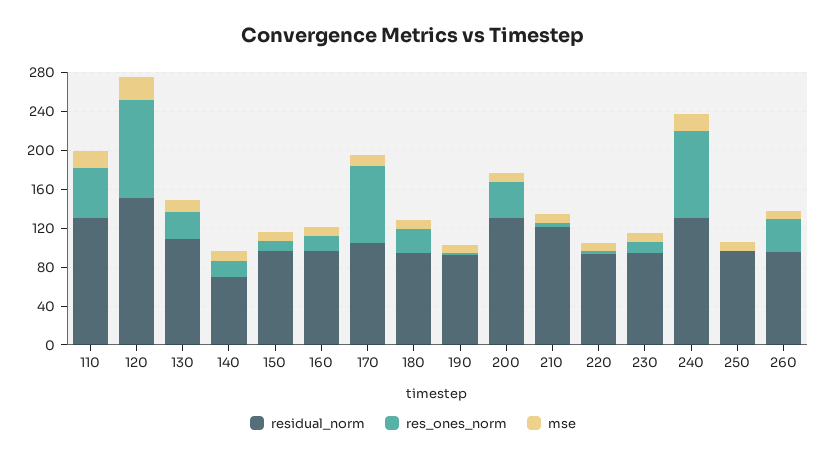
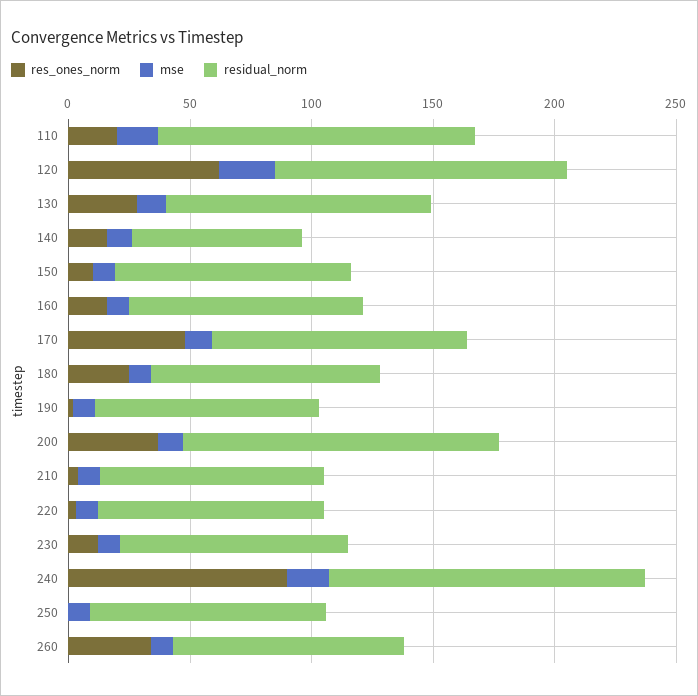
res_ones_norm, 110: 50 -> 20
residual_norm, 120: 150 -> 120
res_ones_norm, 120: 100 -> 60
res_ones_norm, 170: 80 -> 50
residual_norm, 210: 120 -> 90

